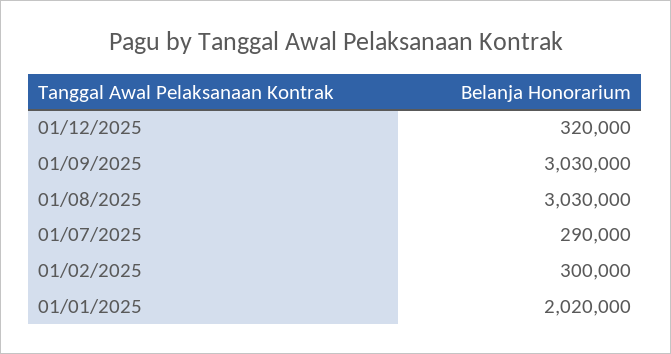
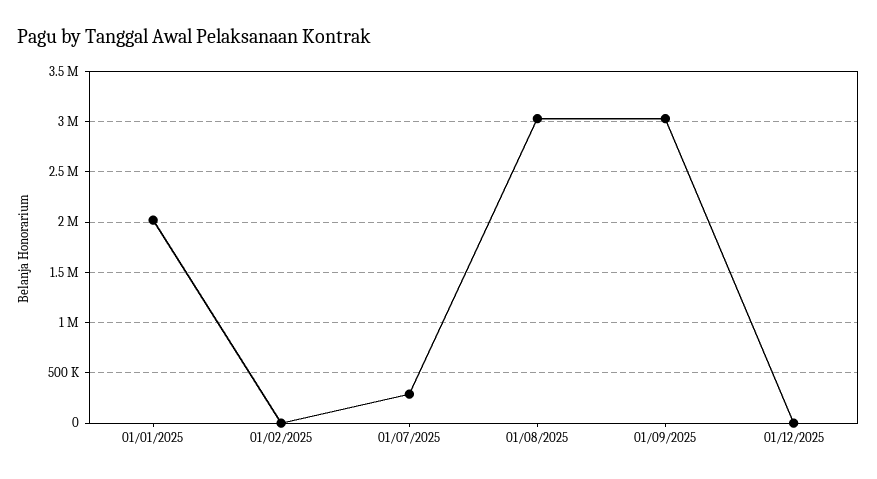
01/12/2025: 320000 -> 0
01/02/2025: 300000 -> 0

